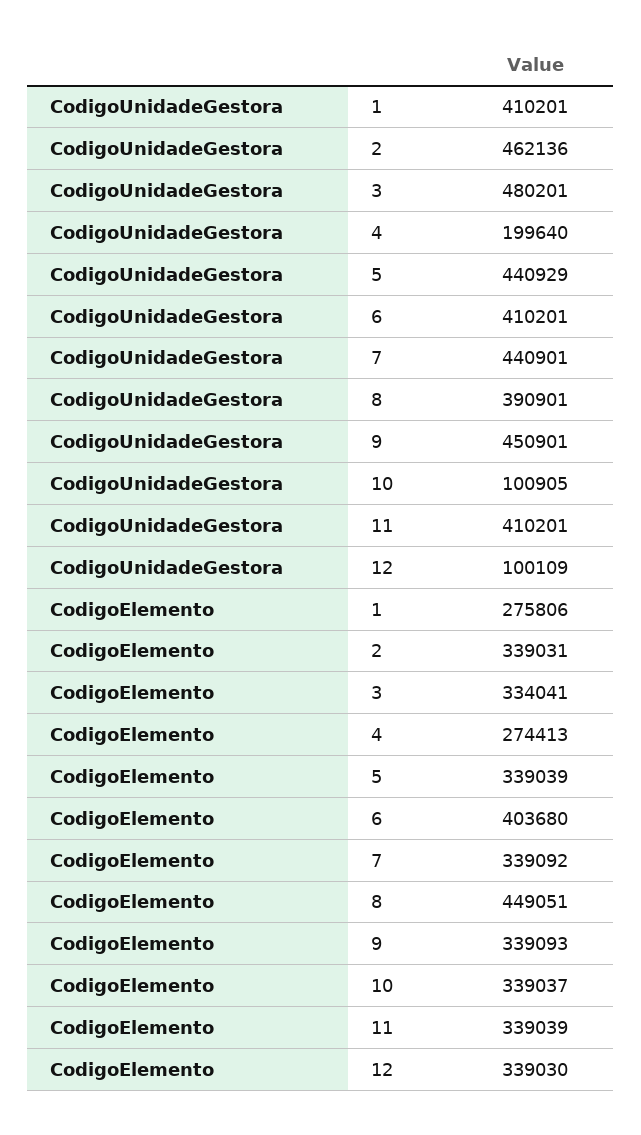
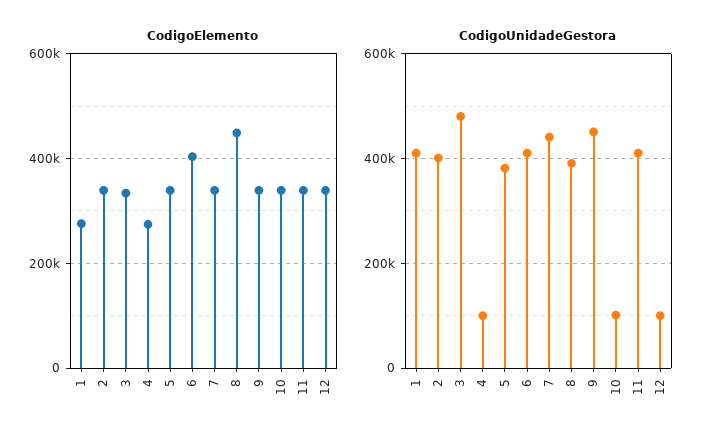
CodigoUnidadeGestora, 2: 462136 -> 400000
CodigoUnidadeGestora, 4: 199640 -> 100000
CodigoUnidadeGestora, 5: 440929 -> 380000

